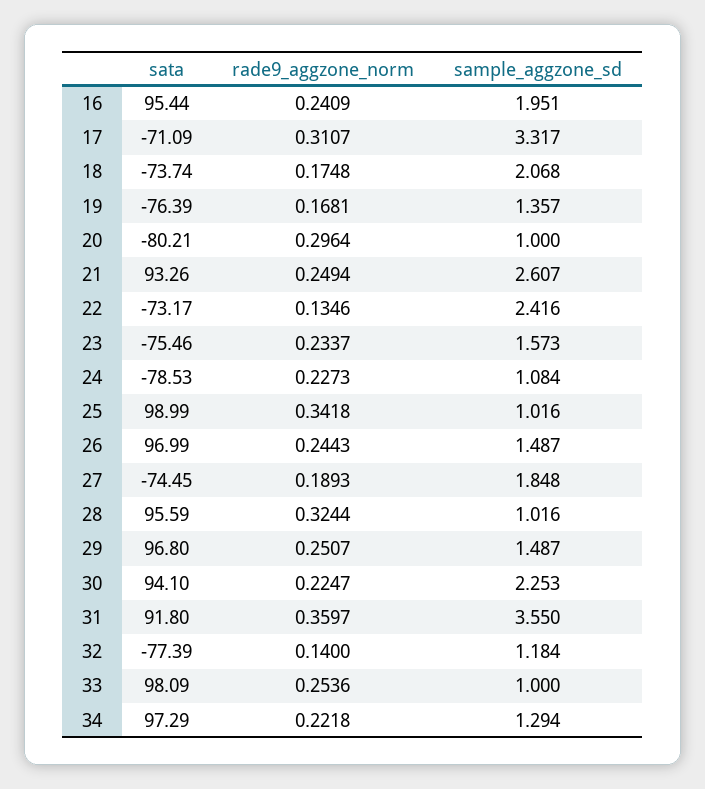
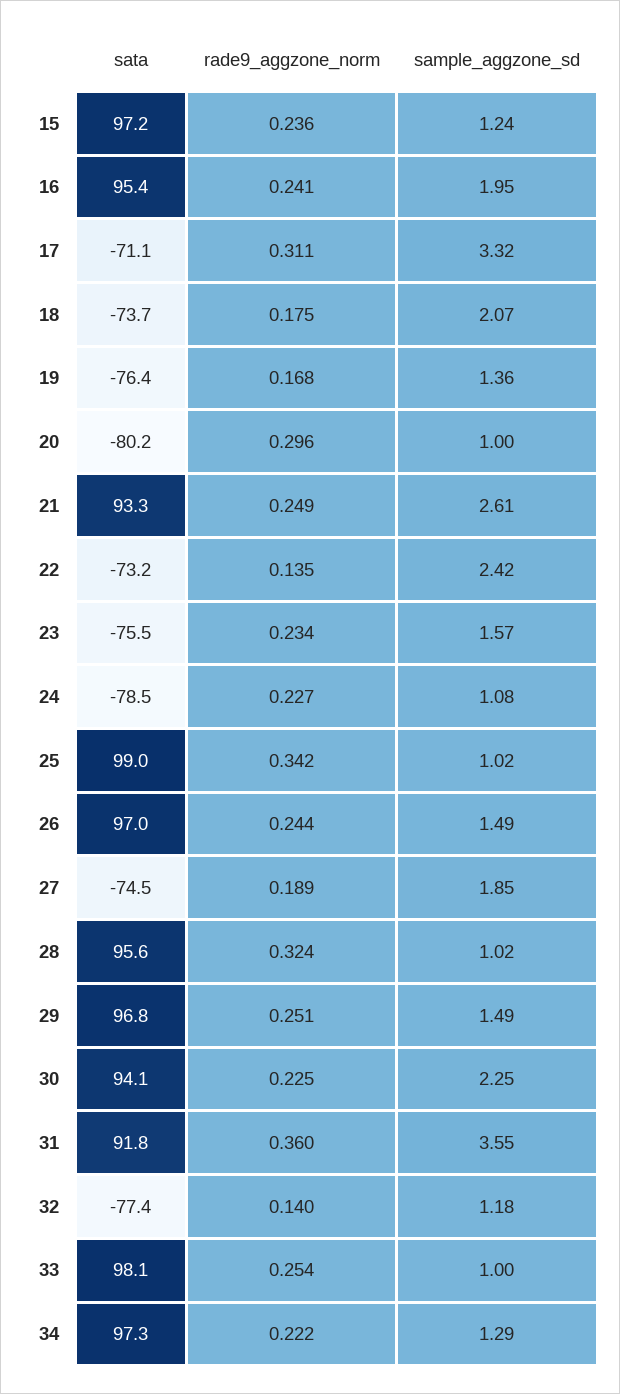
sata, 15: none -> 97.2
rade9_aggzone_norm, 15: none -> 0.236
sample_aggzone_sd, 15: none -> 1.24

